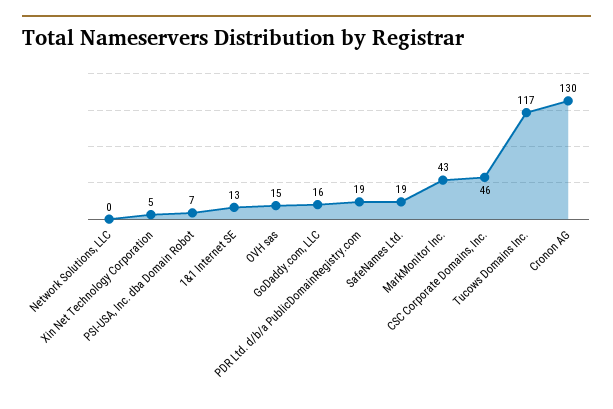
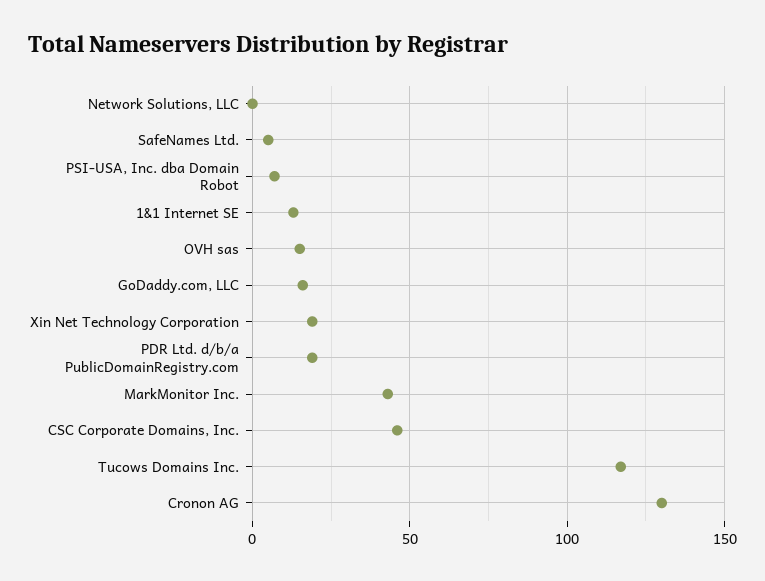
Xin Net Technology Corporation: 5 -> 20
SafeNames Ltd.: 19 -> 5

